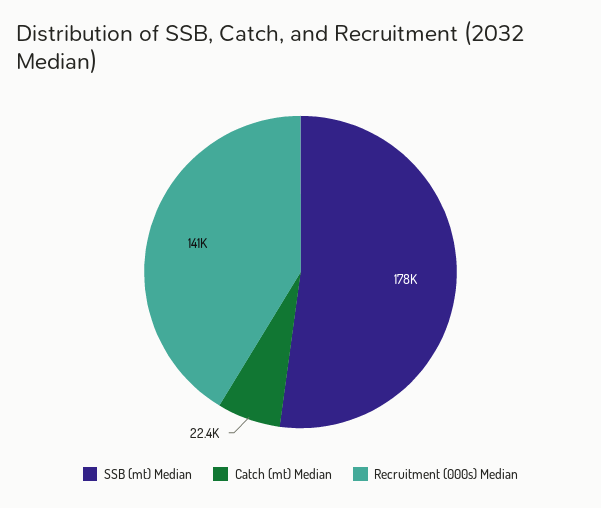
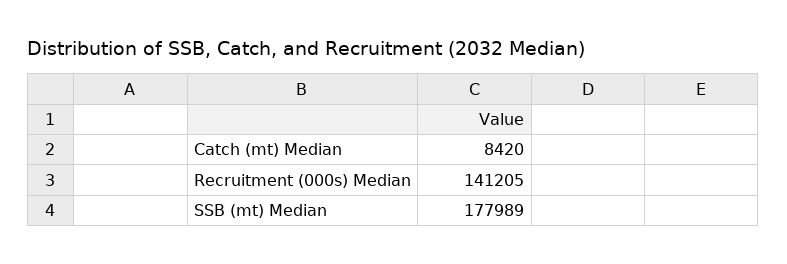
Catch (mt) Median: 22400 -> 8420

